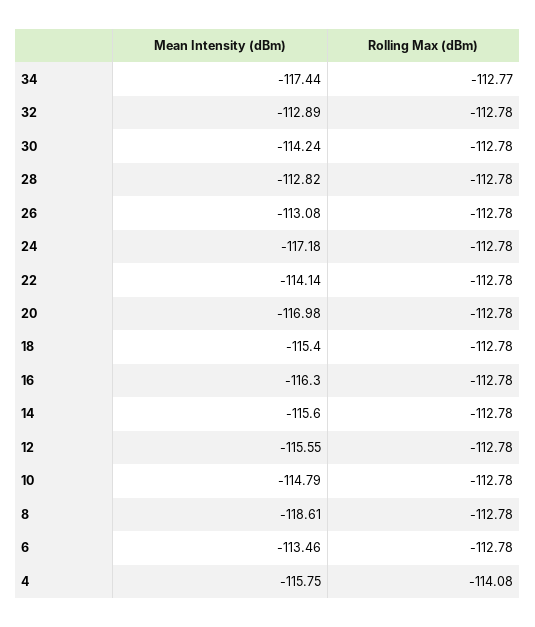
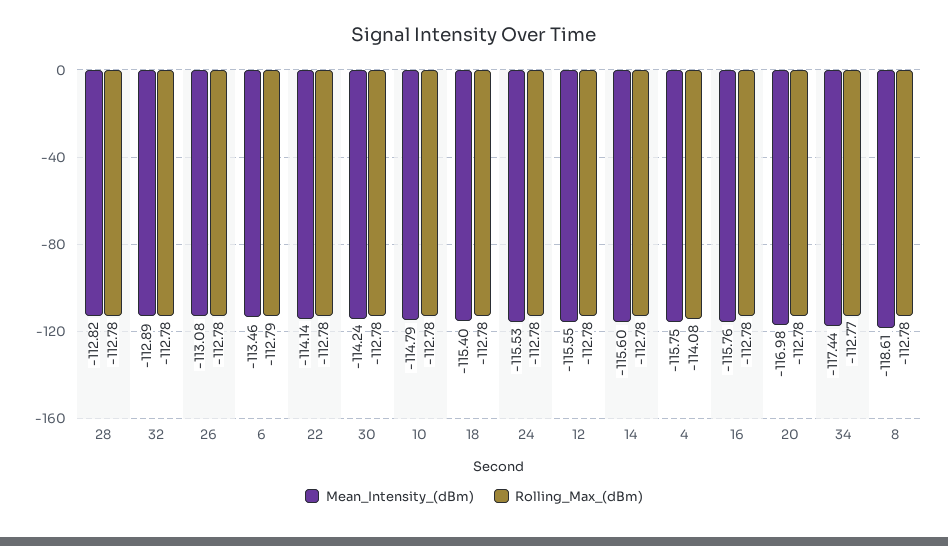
Mean Intensity (dBm), 24: -117.18 -> -115.53
Mean Intensity (dBm), 16: -116.3 -> -115.76
Rolling Max (dBm), 6: -112.78 -> -112.79

